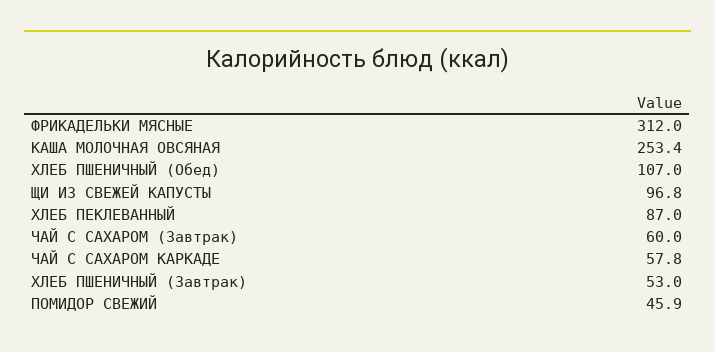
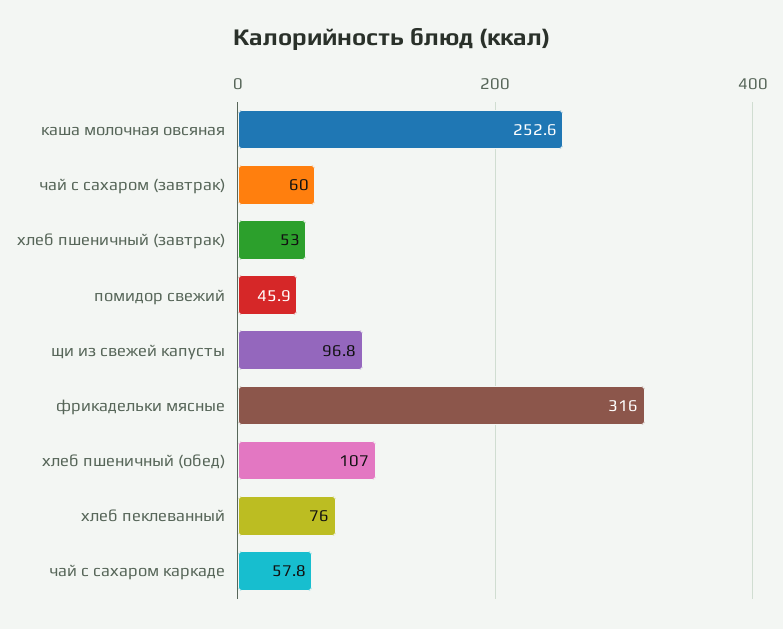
ФРИКАДЕЛЬКИ МЯСНЫЕ: 312 -> 316
КАША МОЛОЧНАЯ ОВСЯНАЯ: 253.4 -> 252.6
ХЛЕБ ПЕКЛЕВАННЫЙ: 87 -> 76

